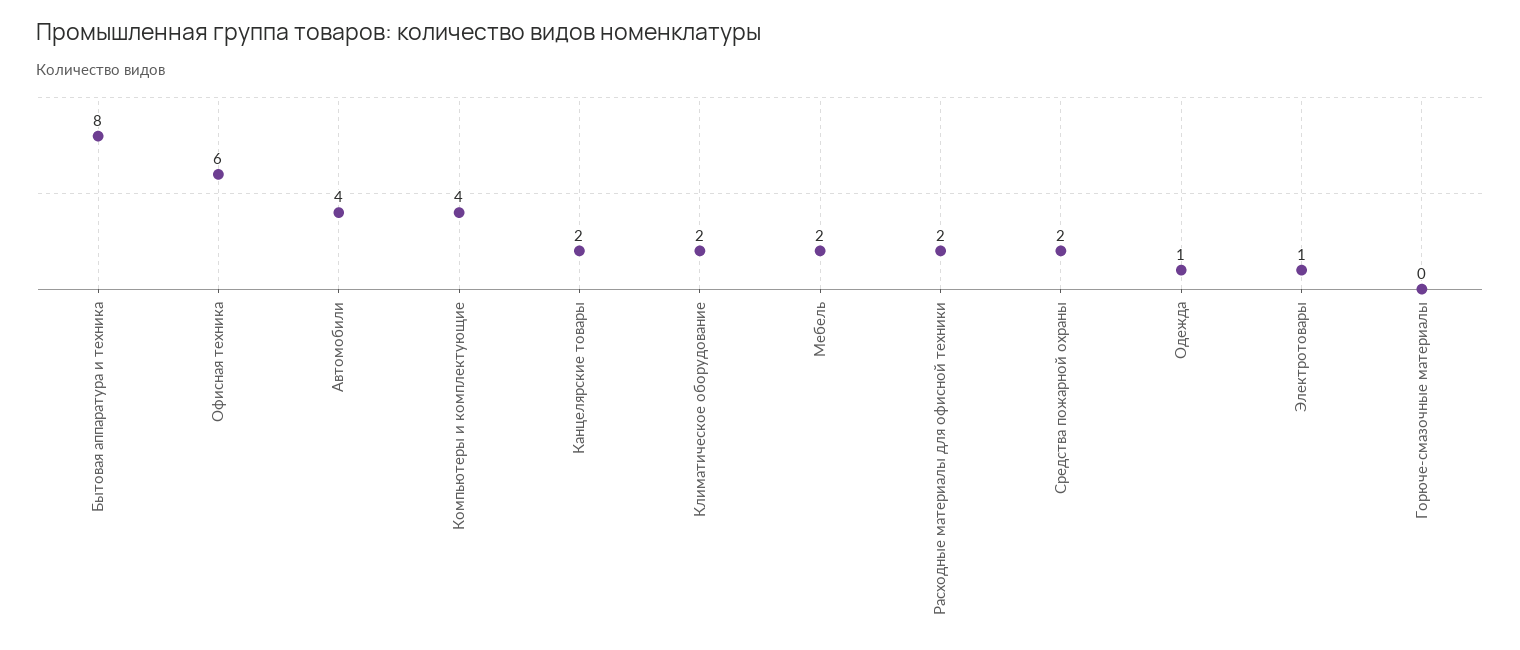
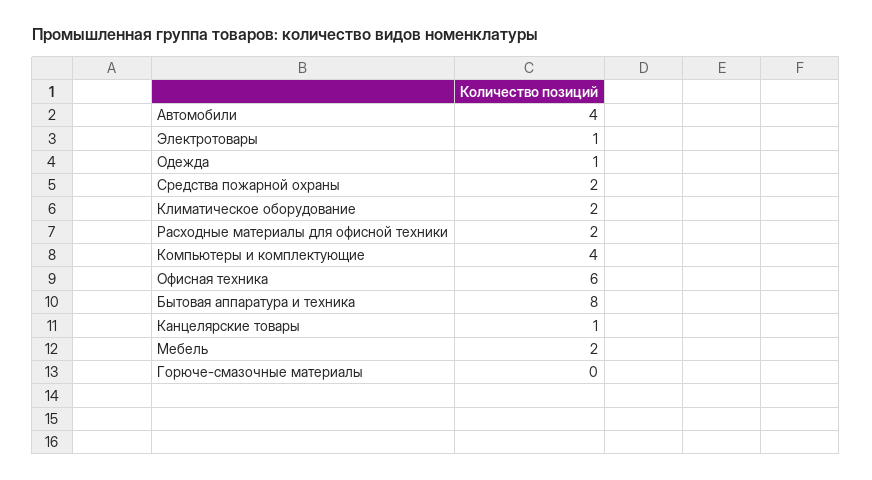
Канцелярские товары: 2 -> 1

